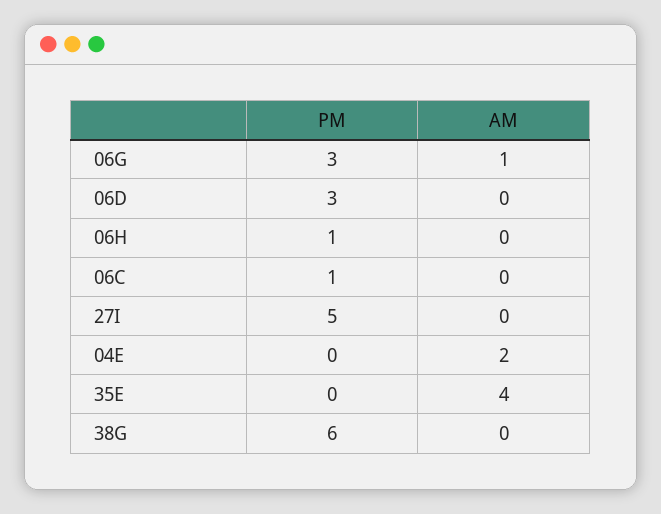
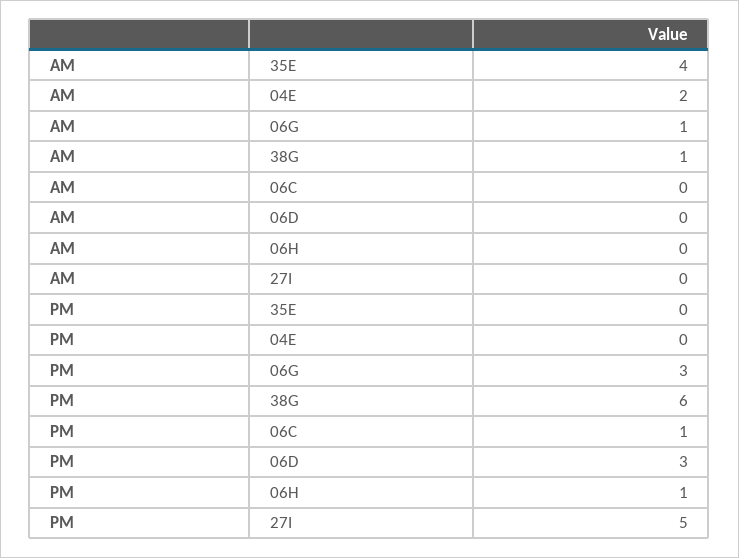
AM, 38G: 0 -> 1

